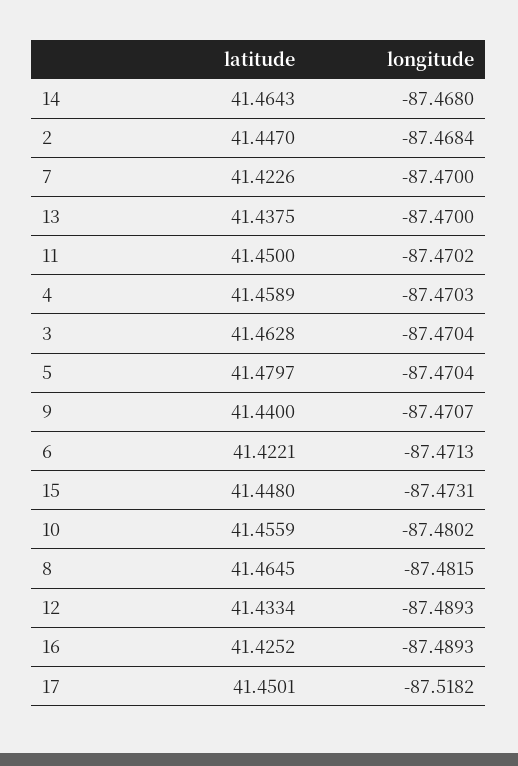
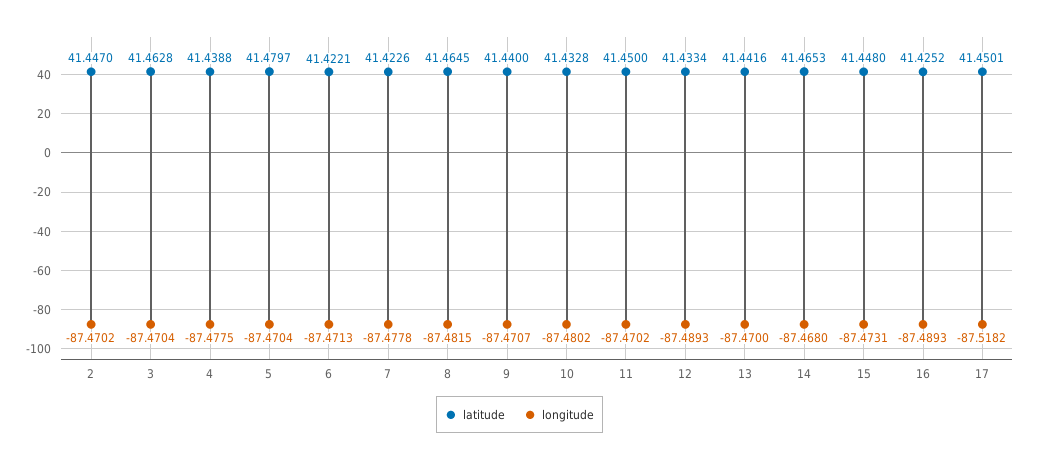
latitude, 14: 41.4643 -> 41.4653
longitude, 2: -87.4684 -> -87.4702
longitude, 7: -87.47 -> -87.4778
latitude, 13: 41.4375 -> 41.4416
latitude, 4: 41.4589 -> 41.4388
longitude, 4: -87.4703 -> -87.4775
latitude, 10: 41.4559 -> 41.4328

